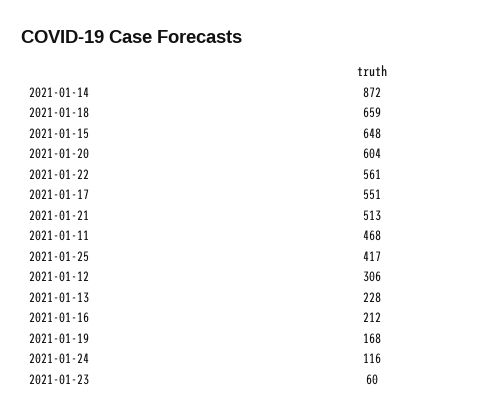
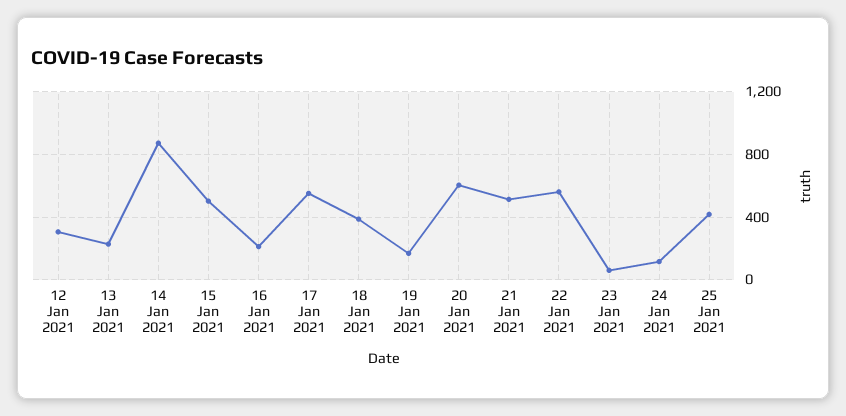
2021-01-18: 659 -> 400
2021-01-15: 648 -> 500
2021-01-11: 468 -> none

